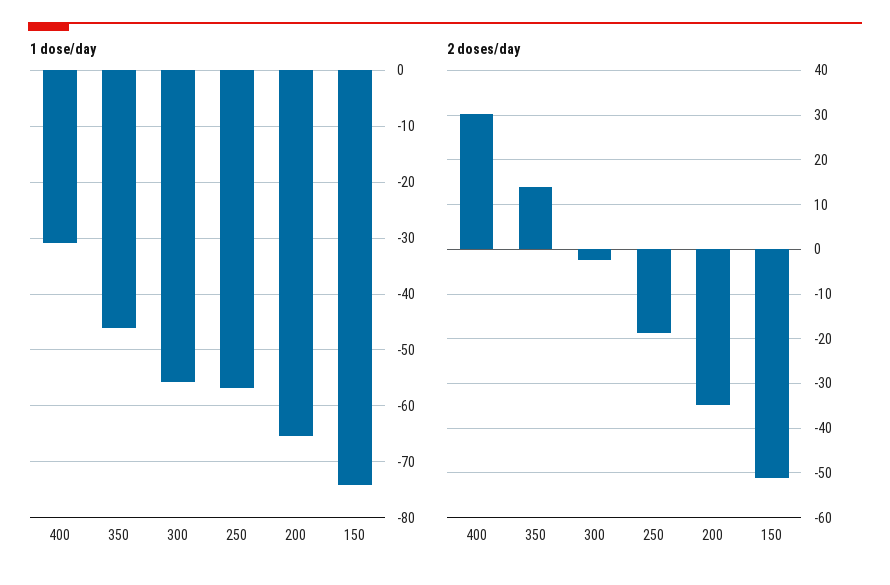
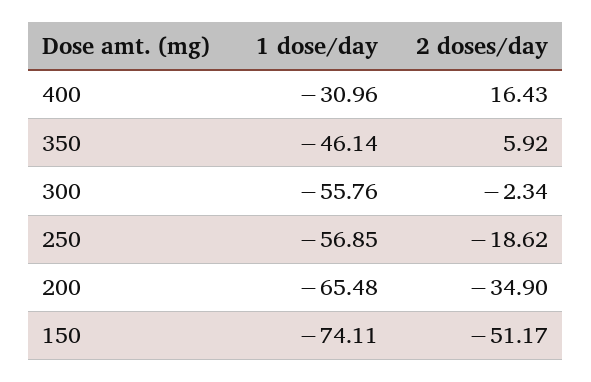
2 doses/day, 400: 30 -> 16.43
2 doses/day, 350: 14 -> 5.92

